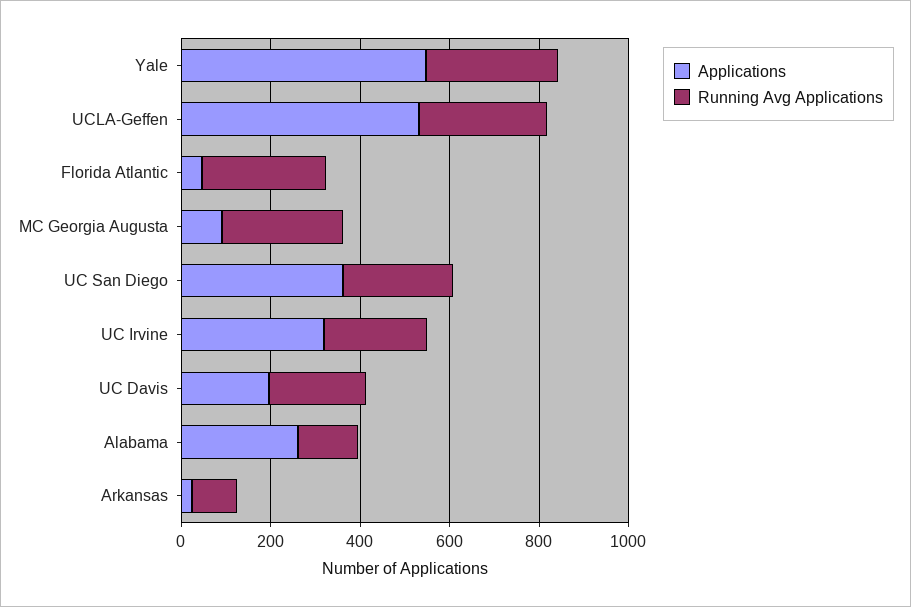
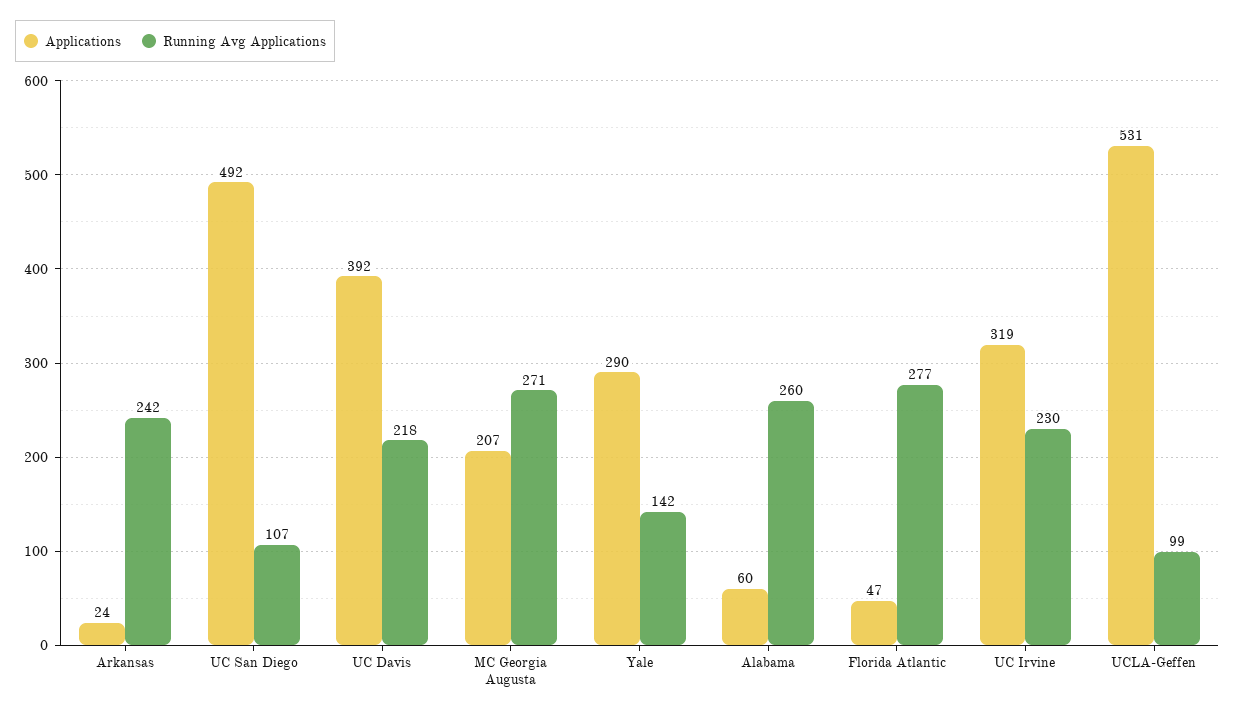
Applications, Yale: 550 -> 290
Running Avg Applications, Yale: 300 -> 142
Running Avg Applications, UCLA-Geffen: 300 -> 99
Applications, MC Georgia Augusta: 100 -> 207
Applications, UC San Diego: 350 -> 492
Running Avg Applications, UC San Diego: 250 -> 107
Applications, UC Davis: 200 -> 392
Applications, Alabama: 250 -> 60
Running Avg Applications, Alabama: 150 -> 260
Running Avg Applications, Arkansas: 100 -> 242

